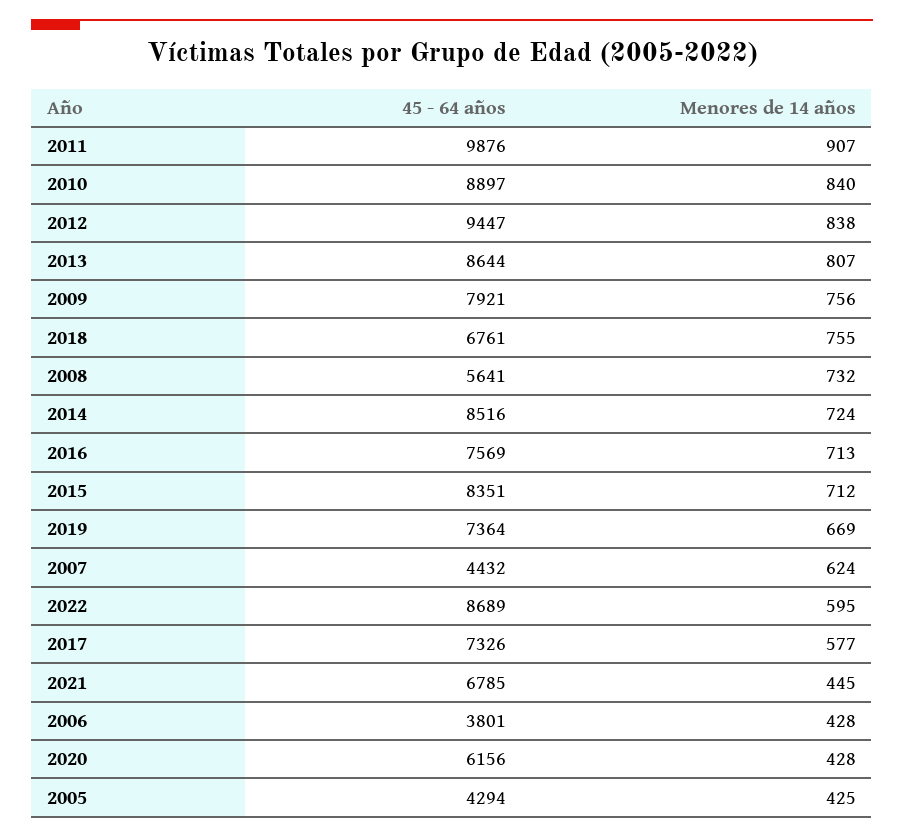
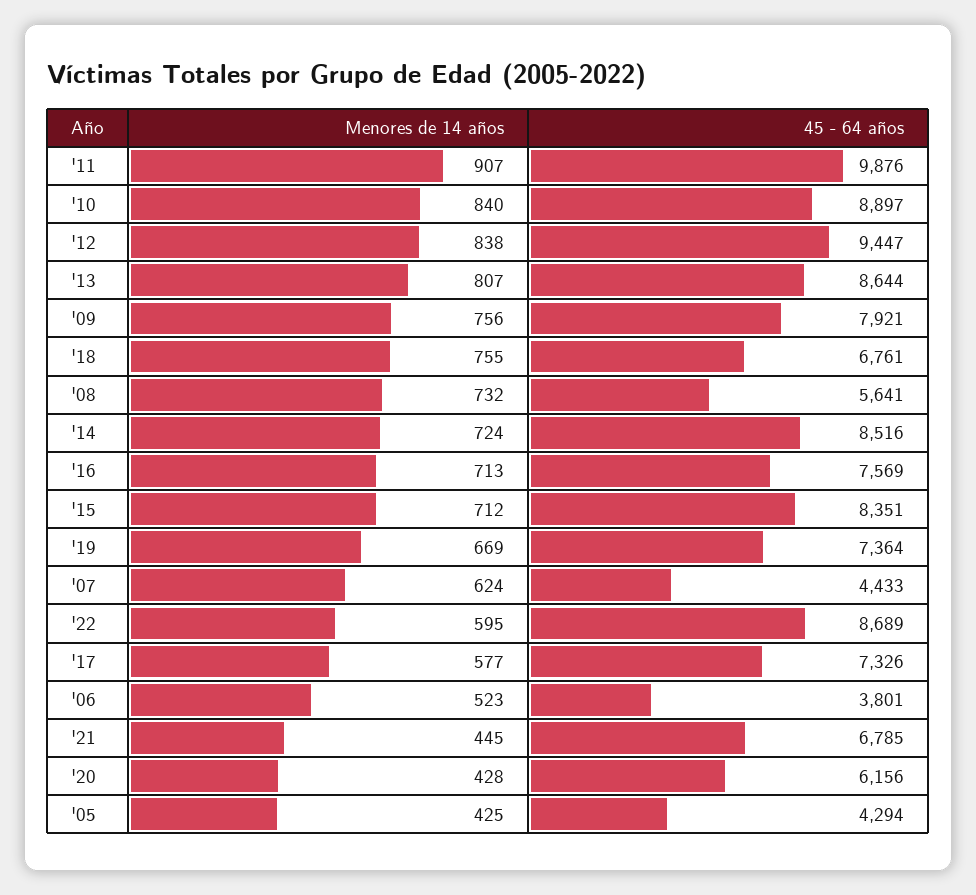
45 - 64 años, 2007: 4432 -> 4433
Menores de 14 años, 2006: 428 -> 523

